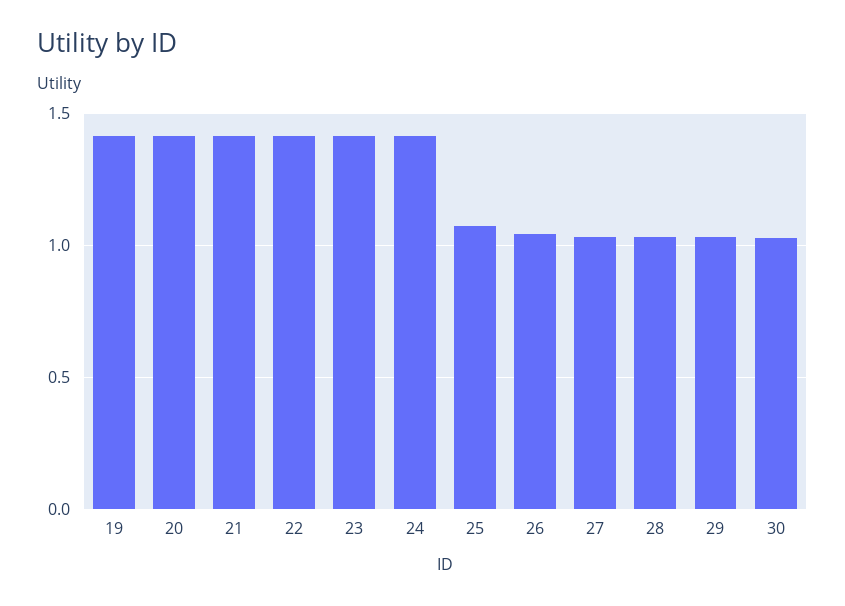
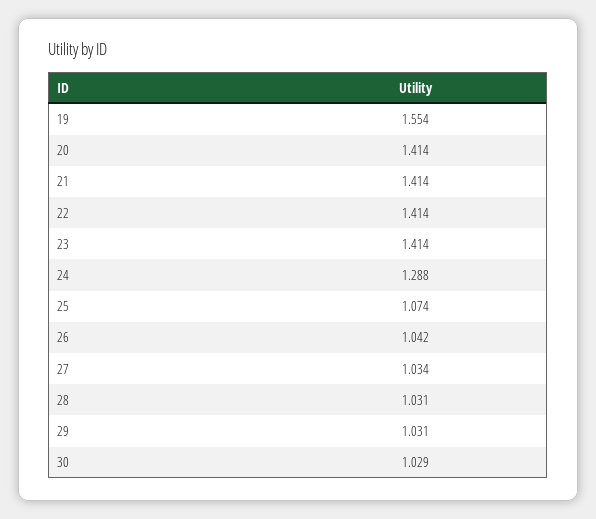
19: 1.4 -> 1.554
24: 1.4 -> 1.288

